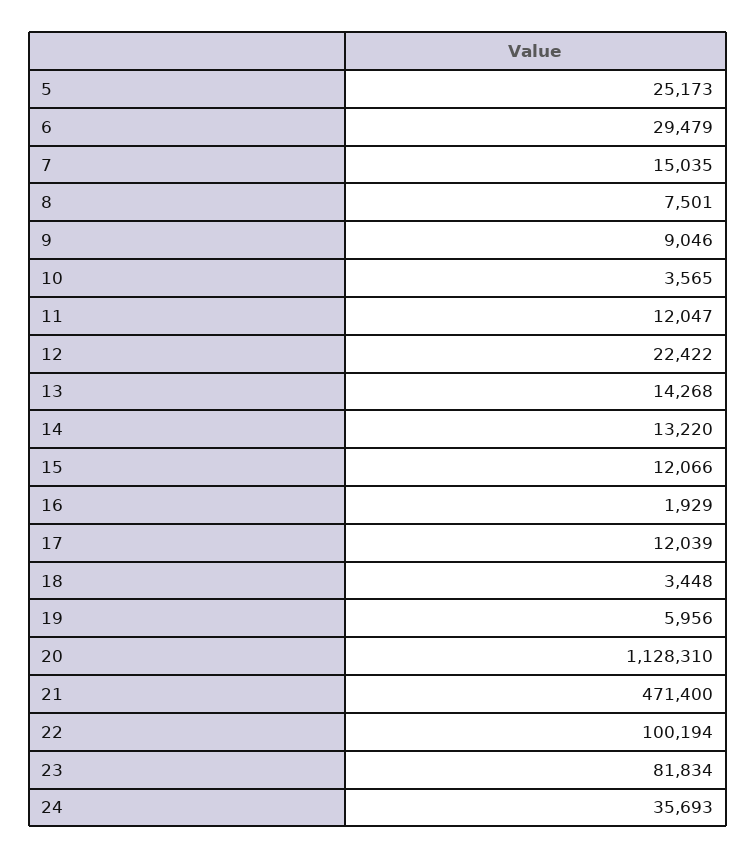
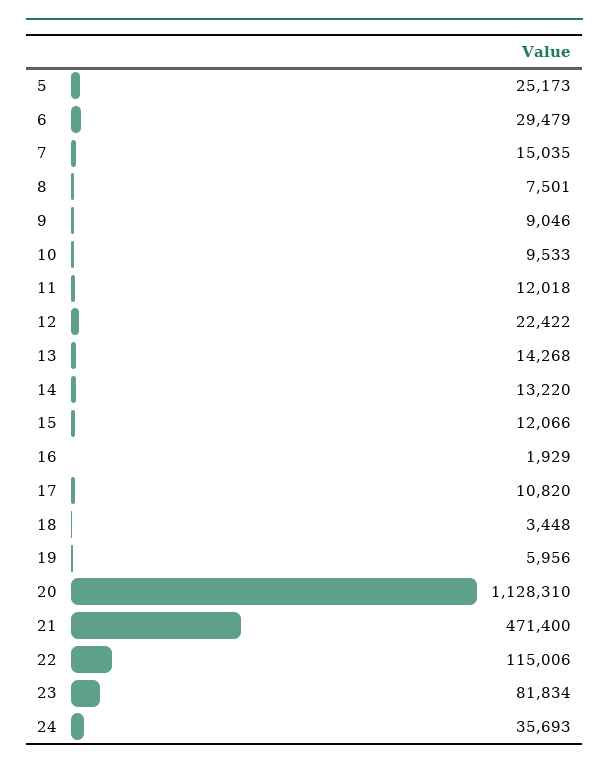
10: 3565 -> 9533
11: 12047 -> 12018
17: 12039 -> 10820
22: 100194 -> 115006

